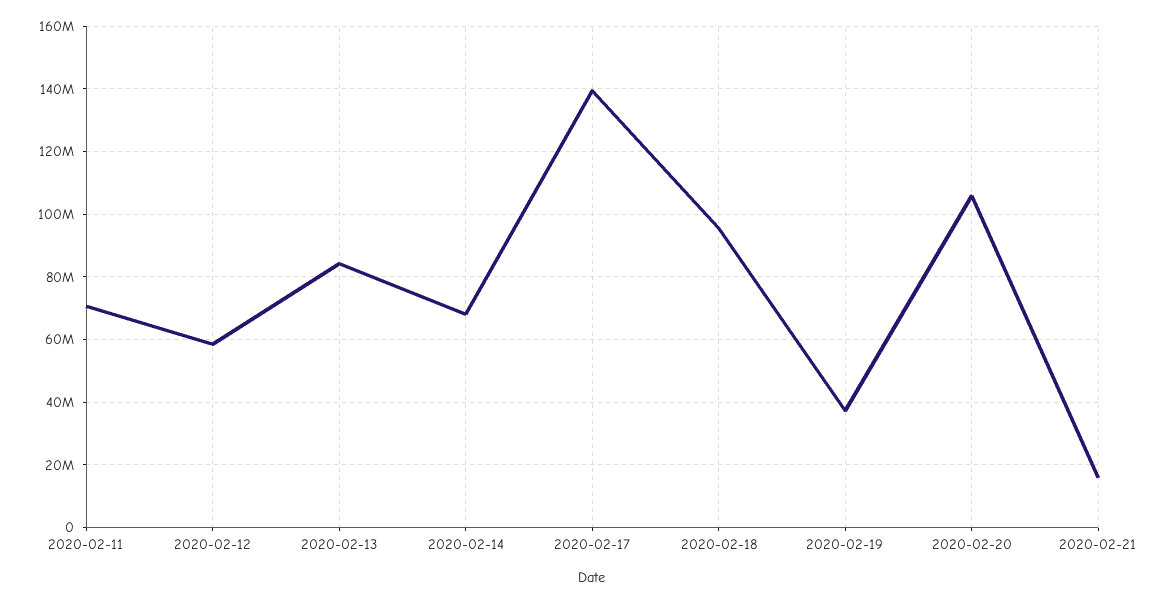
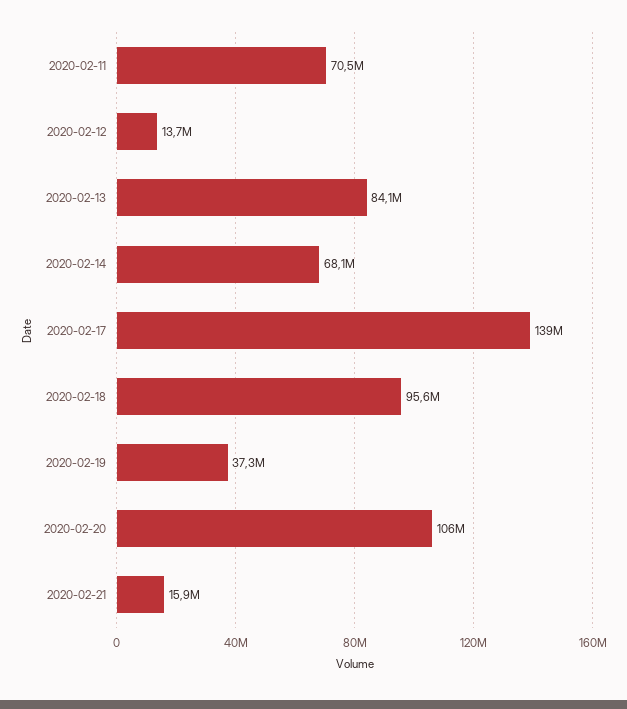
2020-02-12: 58000000 -> 13700000

